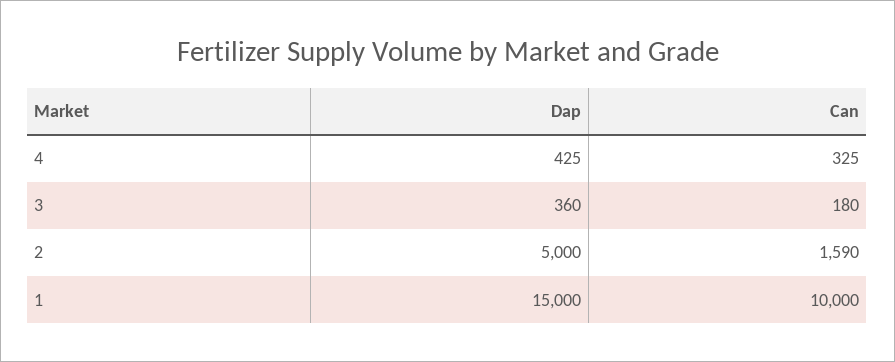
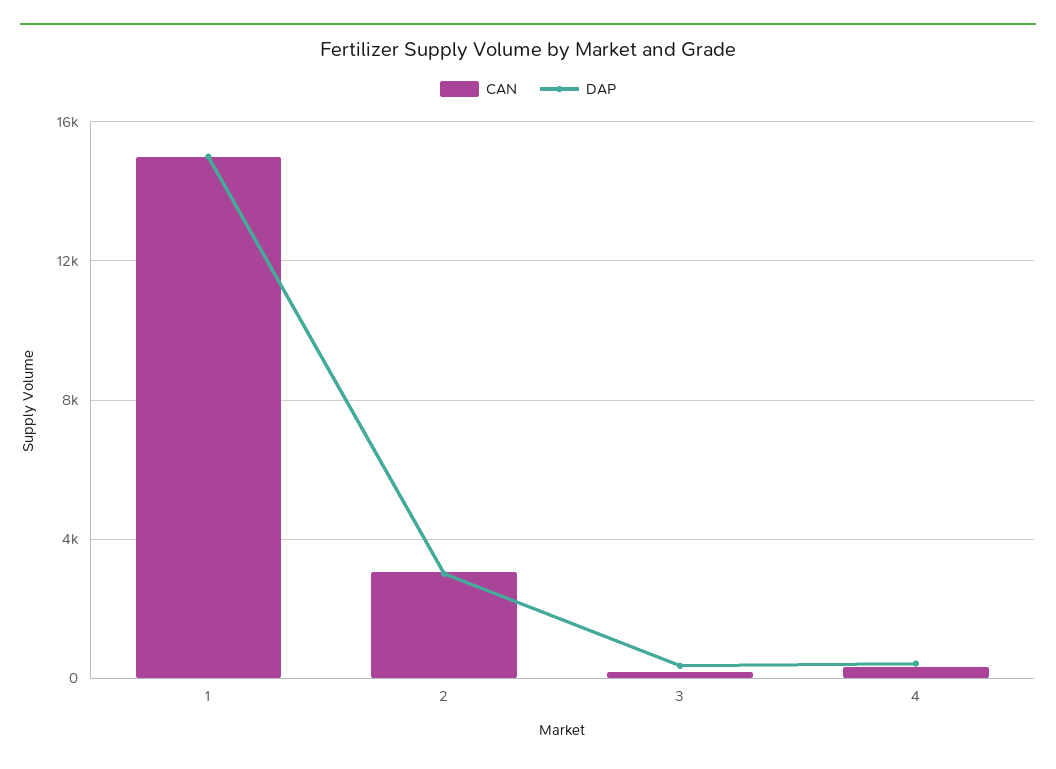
Dap, 2: 5000 -> 3000
Can, 2: 1590 -> 3000
Can, 1: 10000 -> 15000

